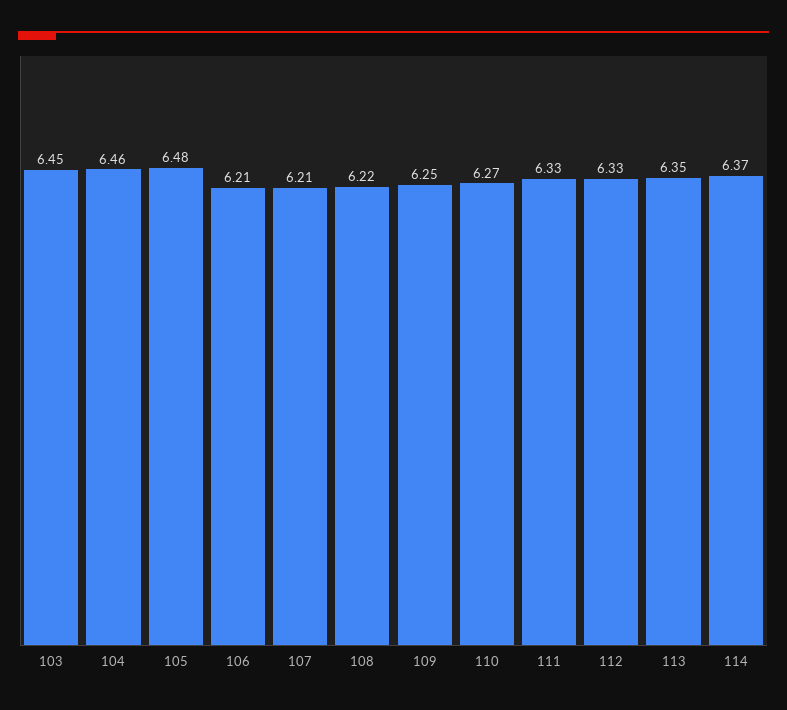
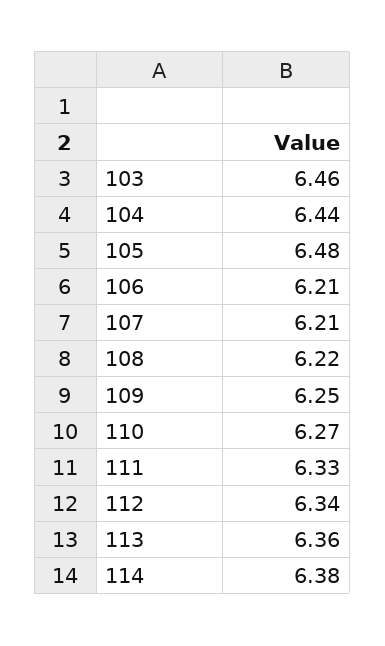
103: 6.45 -> 6.46
104: 6.46 -> 6.44
112: 6.33 -> 6.34
113: 6.35 -> 6.36
114: 6.37 -> 6.38

